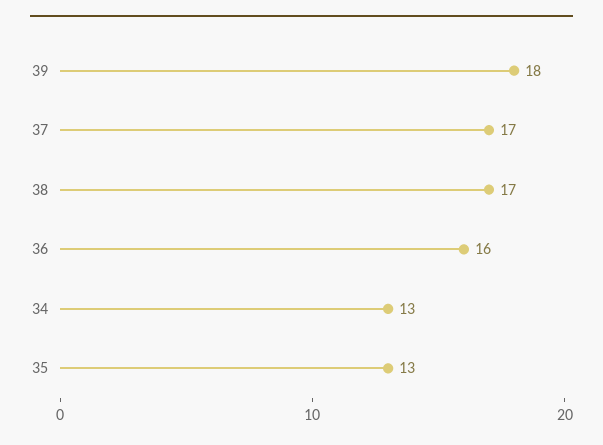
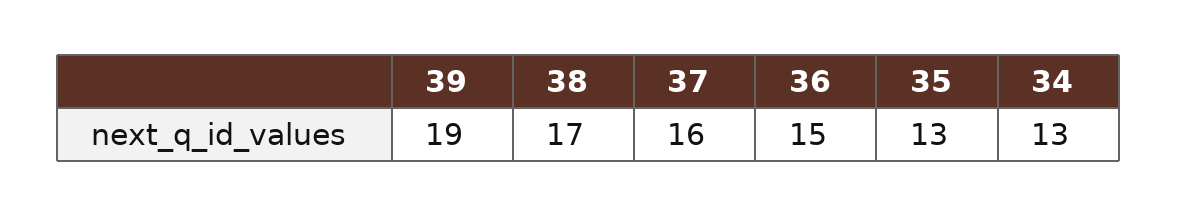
39: 18 -> 19
37: 17 -> 16
36: 16 -> 15

